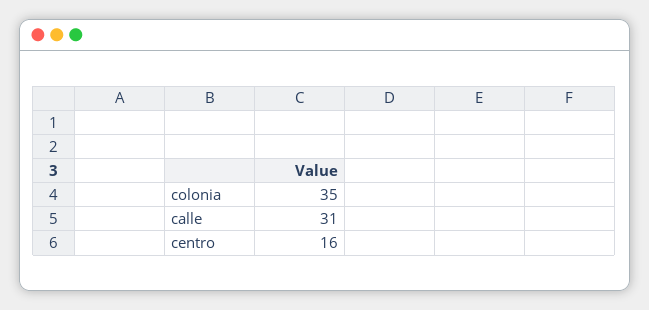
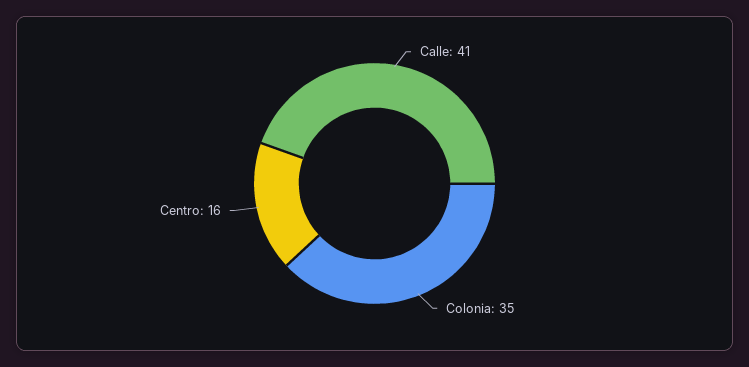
calle: 31 -> 41

